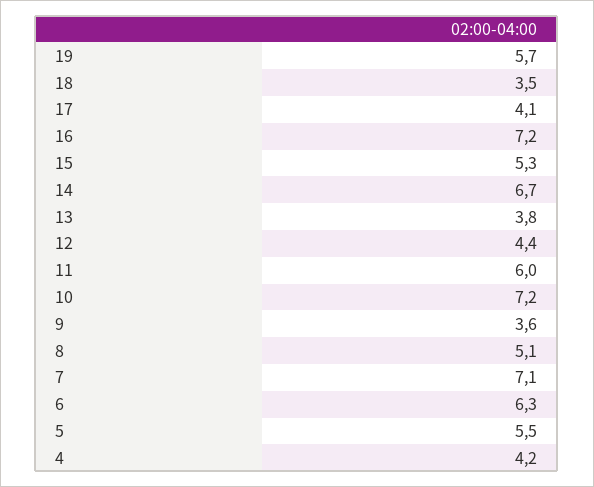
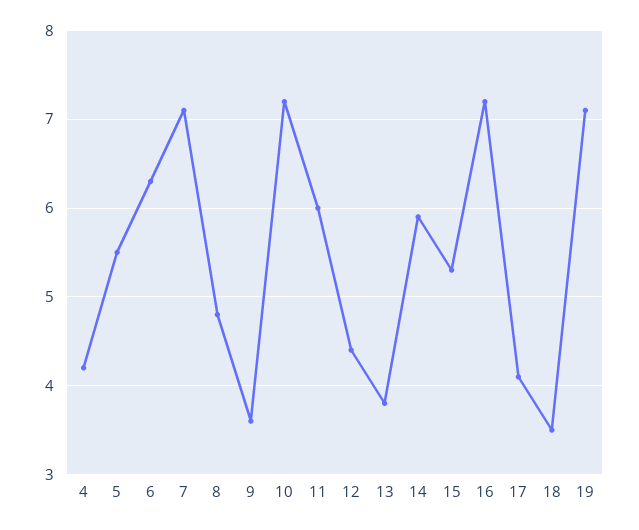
19: 5.7 -> 7.1
14: 6.7 -> 5.9
8: 5.1 -> 4.8

